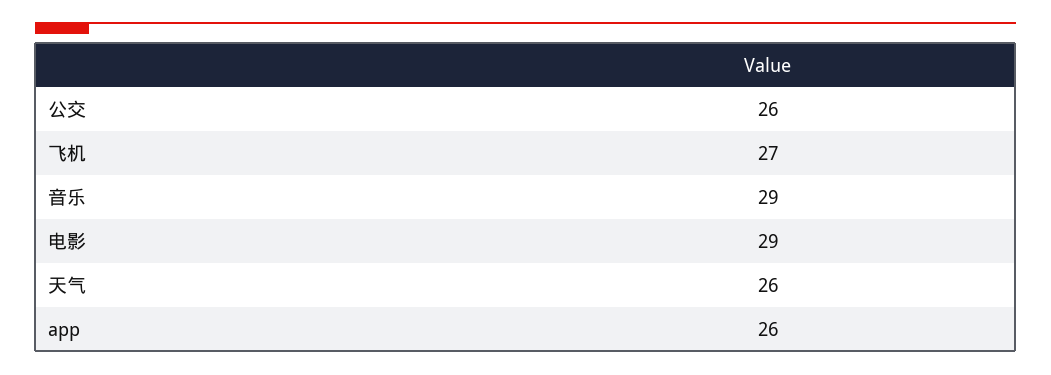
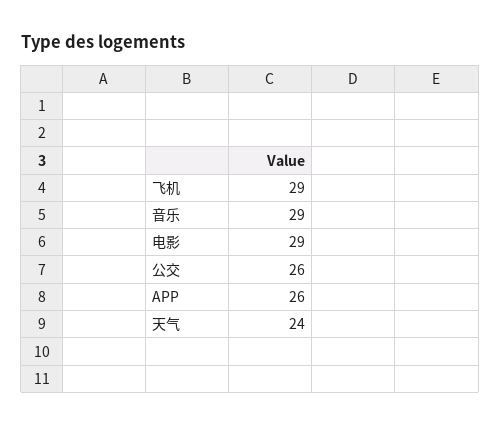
飞机: 27 -> 29
天气: 26 -> 24

